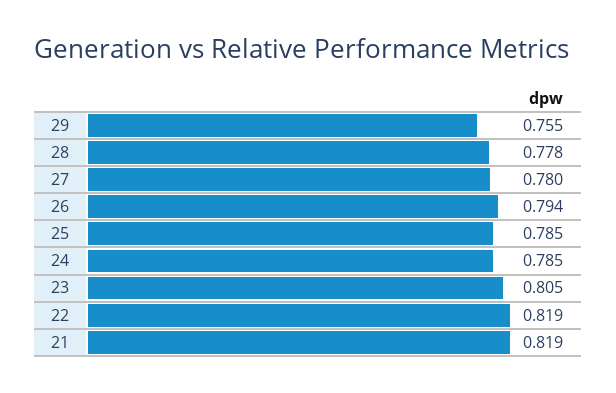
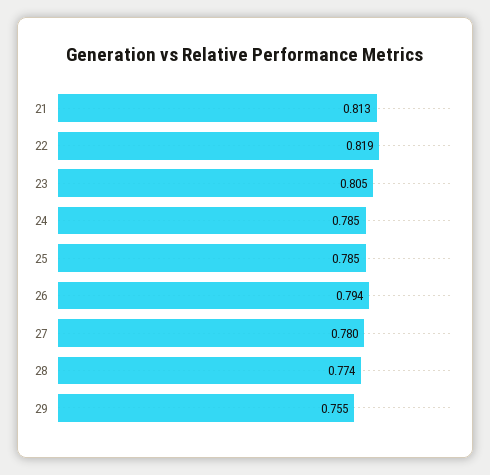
28: 0.778 -> 0.774
21: 0.819 -> 0.813

